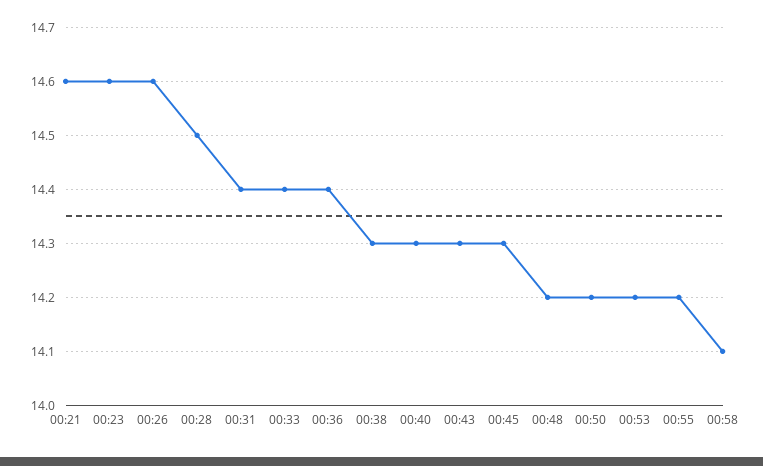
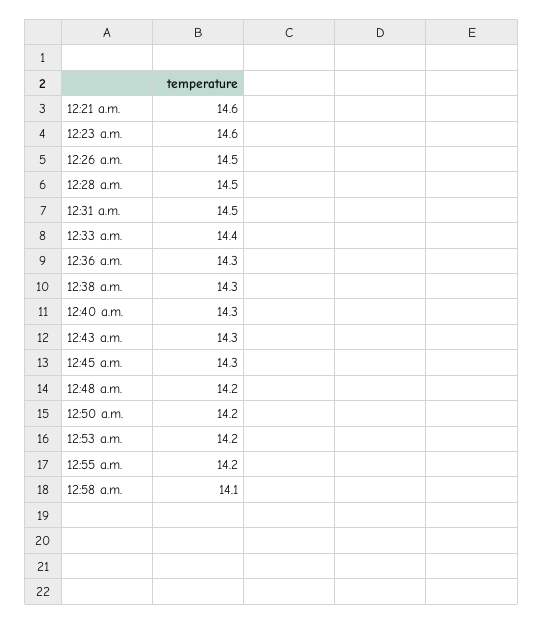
00:26: 14.6 -> 14.5
00:31: 14.4 -> 14.5
00:36: 14.4 -> 14.3

